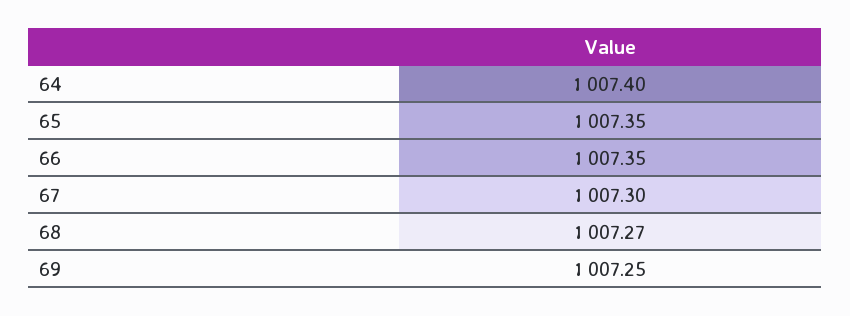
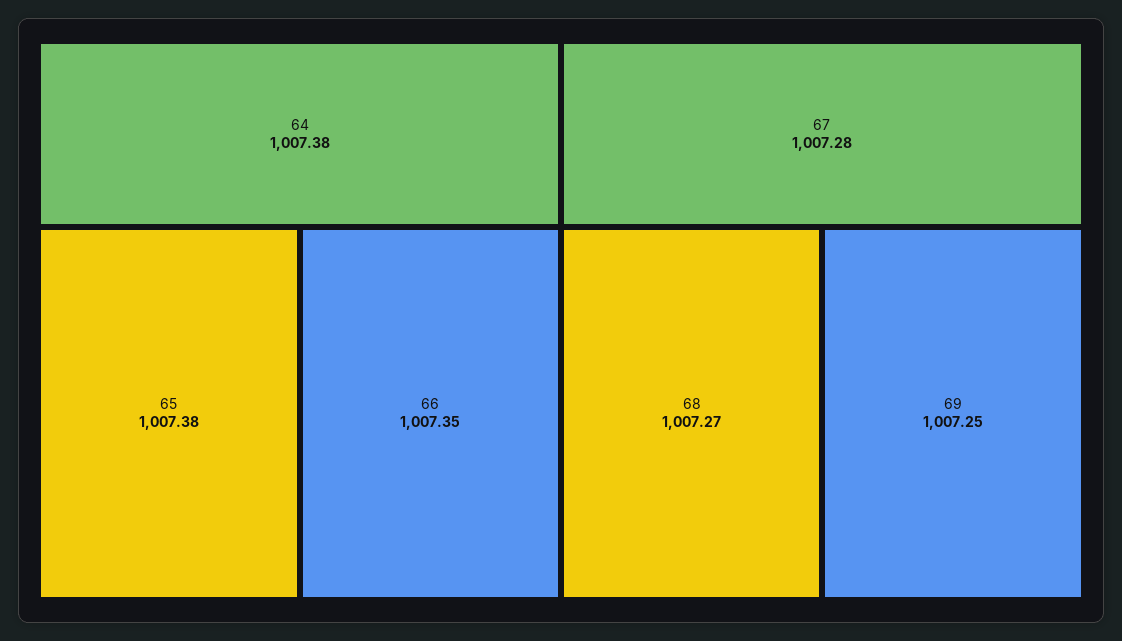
64: 1007.4 -> 1007.38
65: 1007.35 -> 1007.38
67: 1007.3 -> 1007.28

